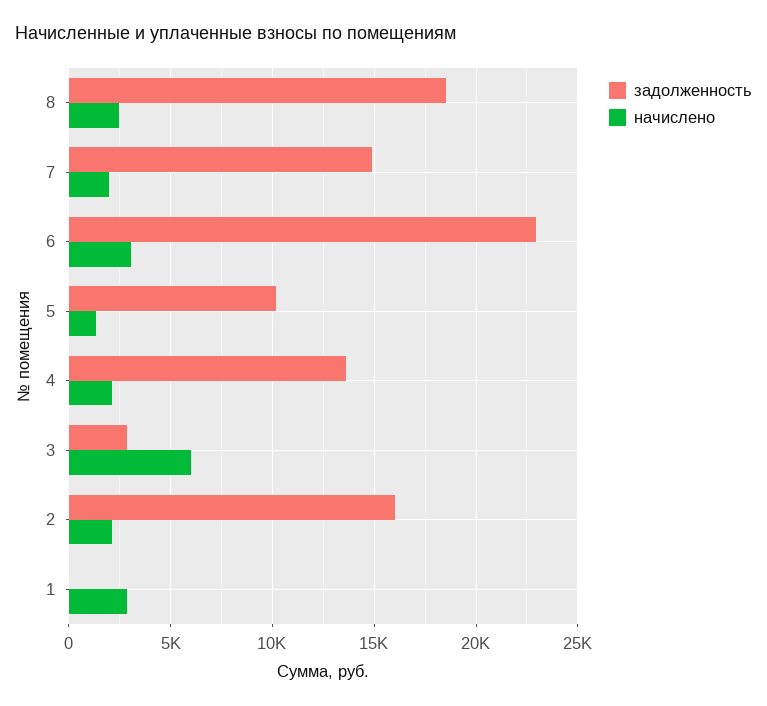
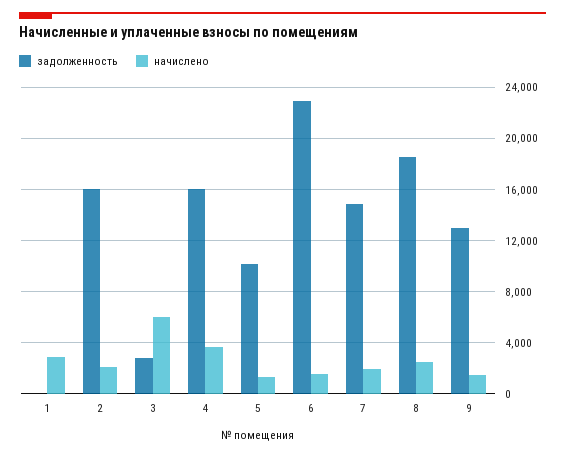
начислено, 6: 3000 -> 1500
задолженность, 4: 13500 -> 16000
начислено, 4: 2000 -> 3500
задолженность, 9: none -> 13000
начислено, 9: none -> 1500

